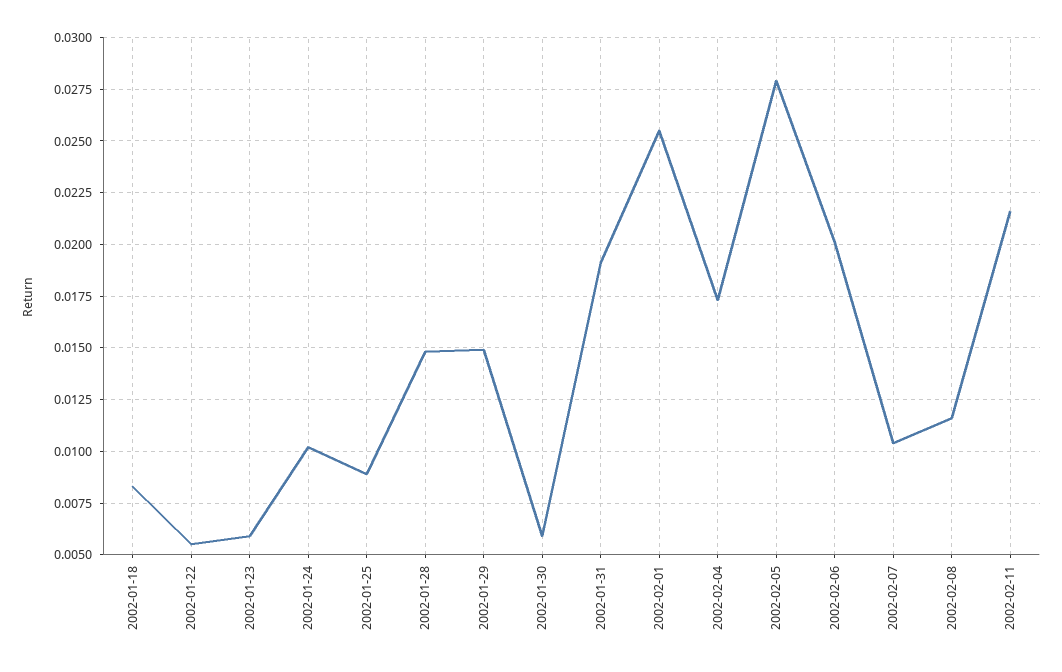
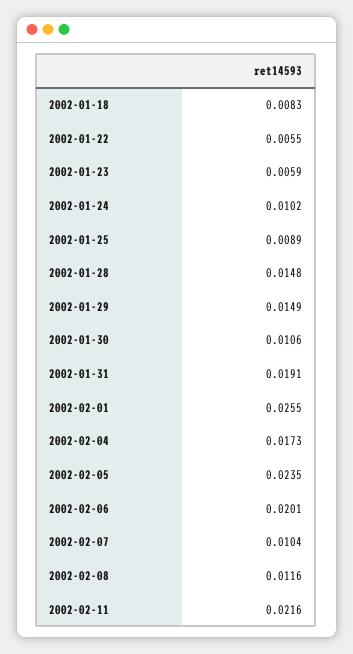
2002-01-30: 0.006 -> 0.0106
2002-02-05: 0.028 -> 0.0235

